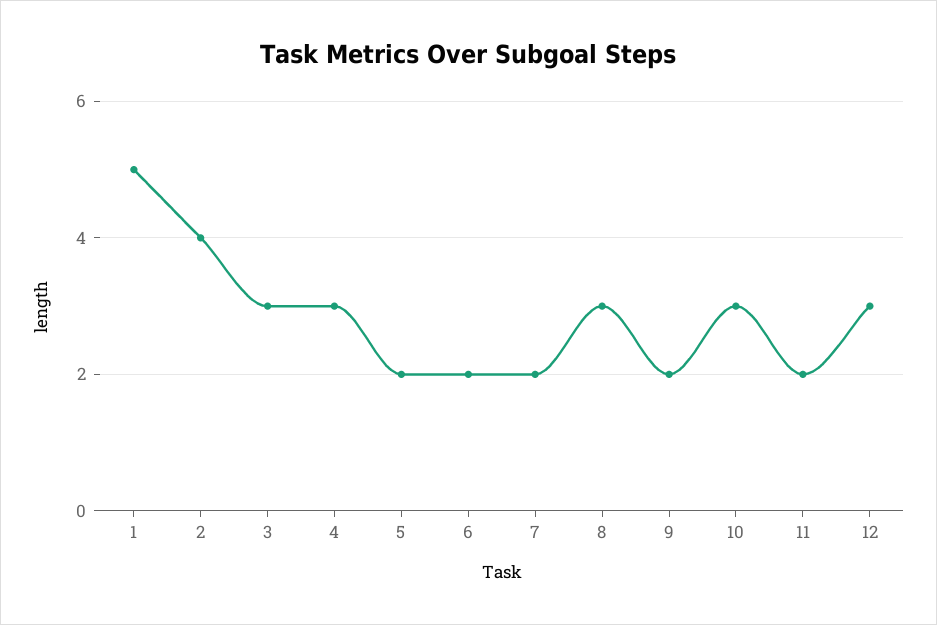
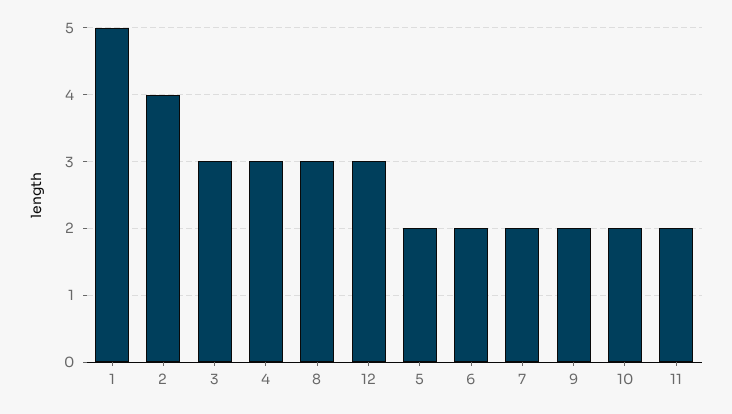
10: 3 -> 2

